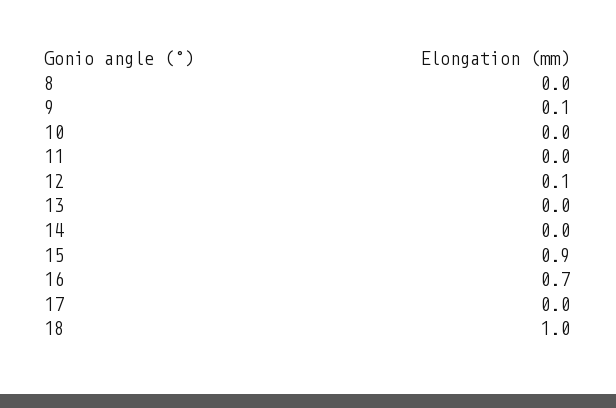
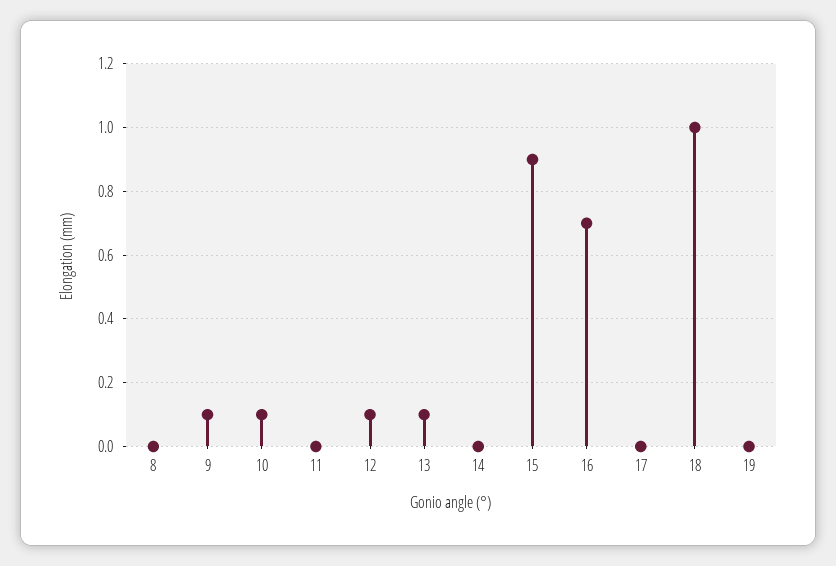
10: 0 -> 0.1
13: 0 -> 0.1
19: none -> 0

